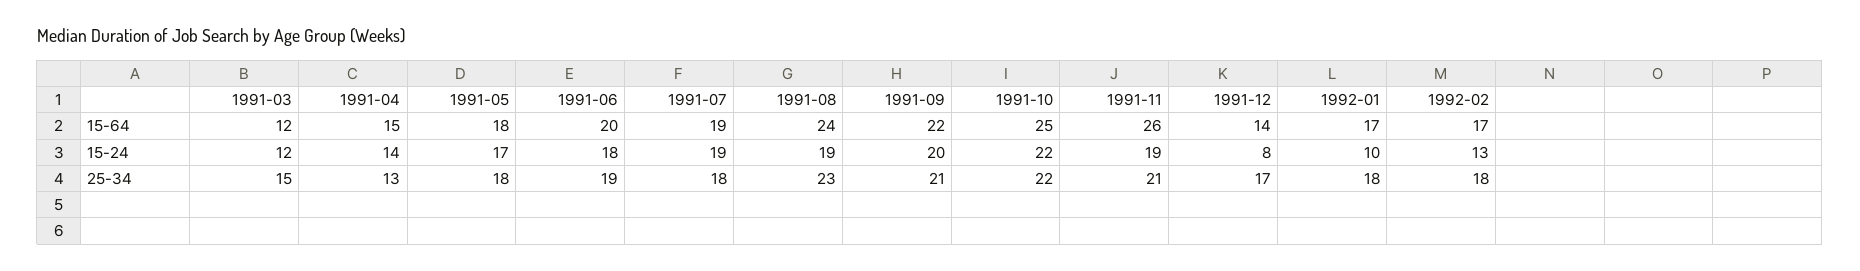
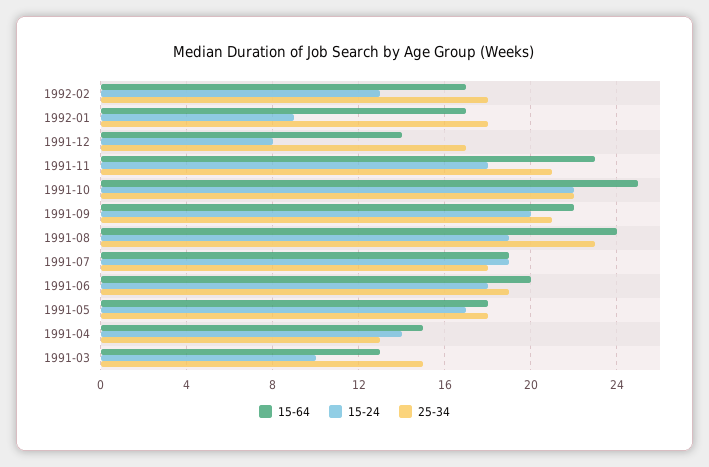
15-64, 1991-03: 12 -> 13
15-64, 1991-11: 26 -> 23
15-24, 1991-03: 12 -> 10
15-24, 1991-11: 19 -> 18
15-24, 1992-01: 10 -> 9

